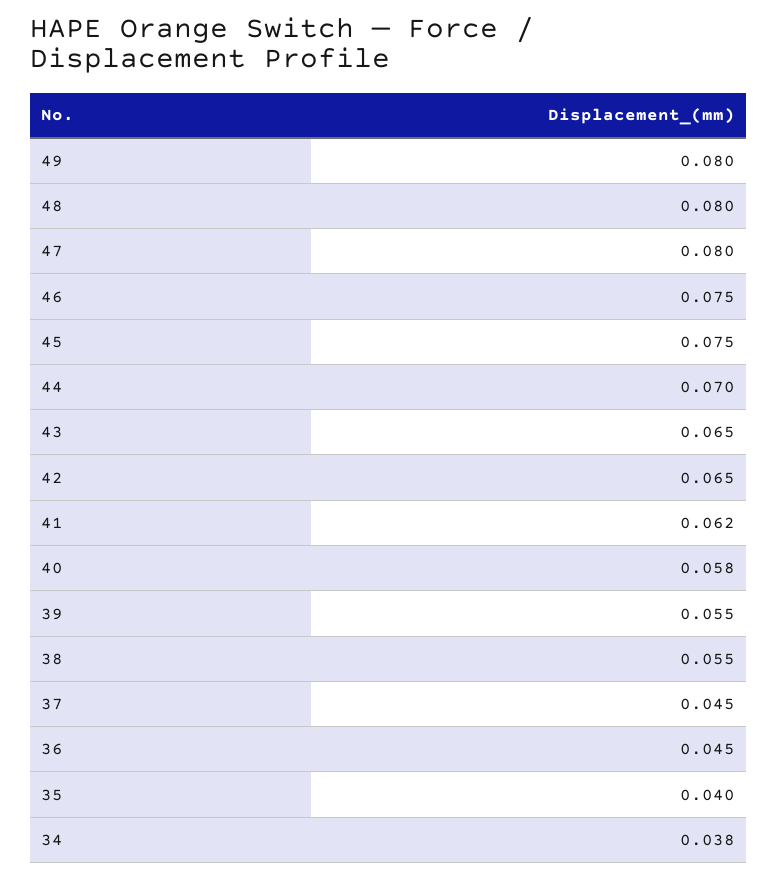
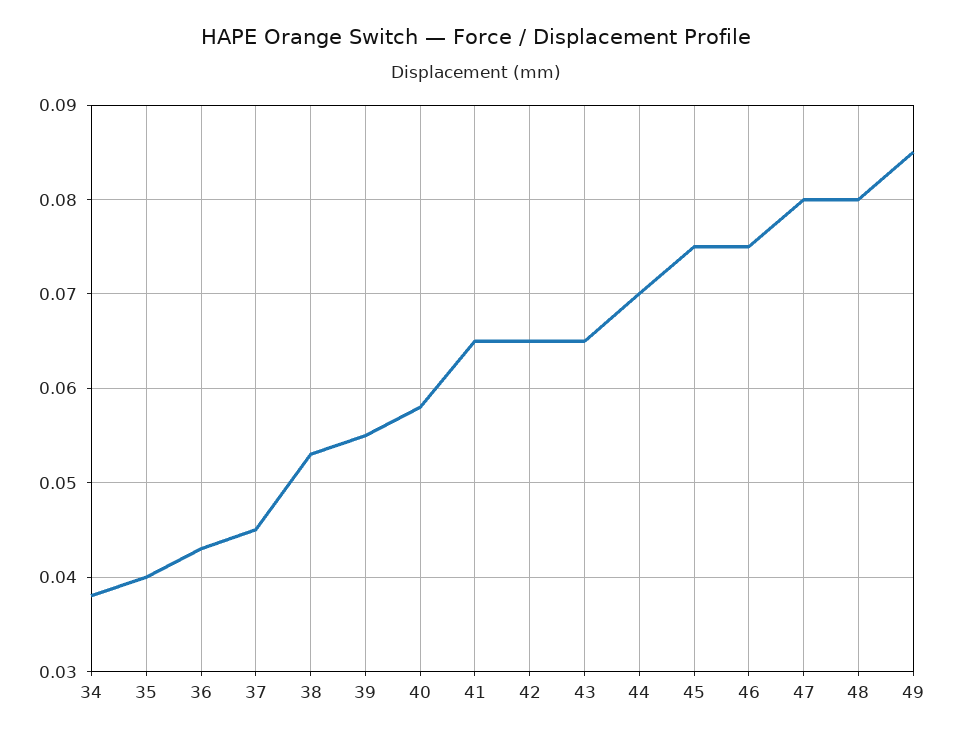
49: 0.08 -> 0.085
41: 0.062 -> 0.065
38: 0.055 -> 0.053
36: 0.045 -> 0.043

